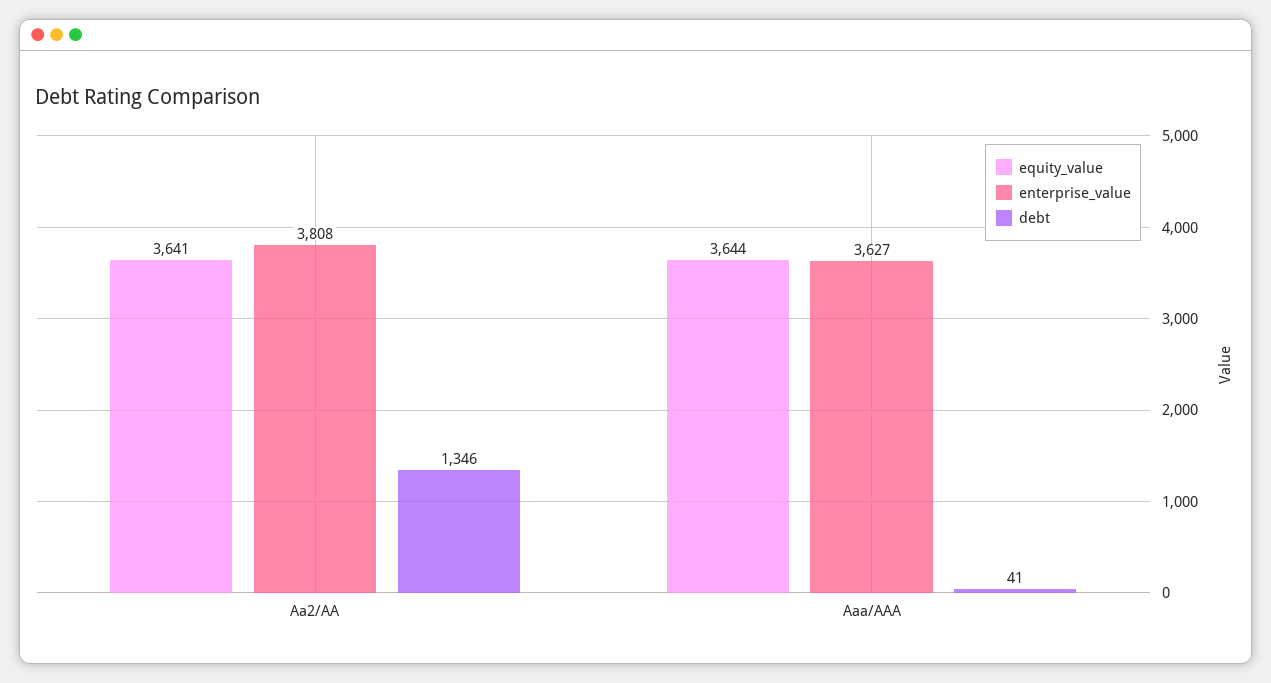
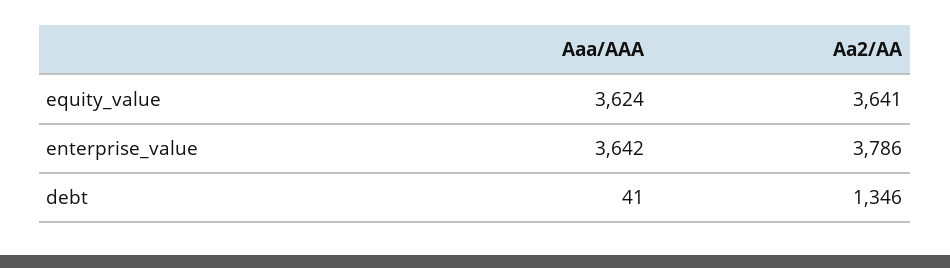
enterprise_value, Aa2/AA: 3808 -> 3786
equity_value, Aaa/AAA: 3644 -> 3624
enterprise_value, Aaa/AAA: 3627 -> 3642

